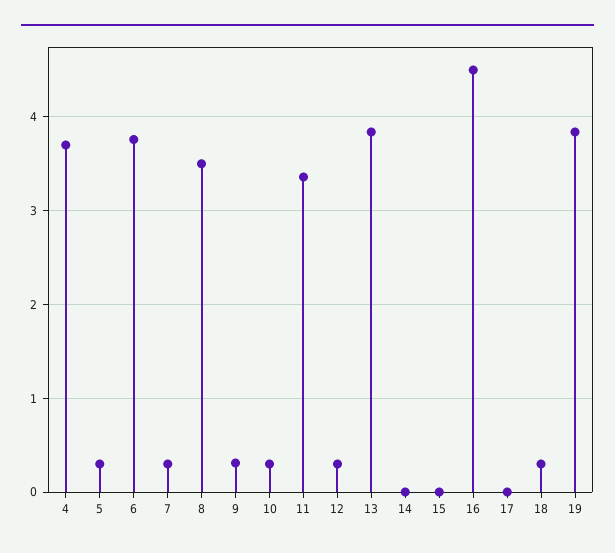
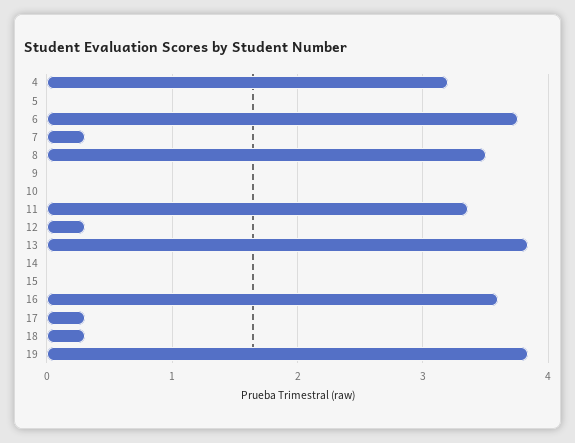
4: 3.7 -> 3.2
5: 0.3 -> 0
9: 0.3 -> 0
10: 0.3 -> 0
16: 4.5 -> 3.6
17: 0 -> 0.3

